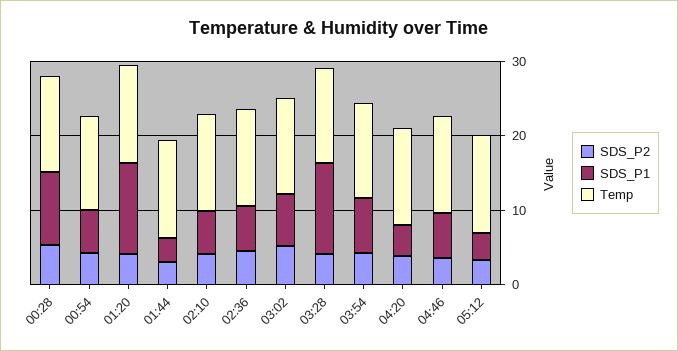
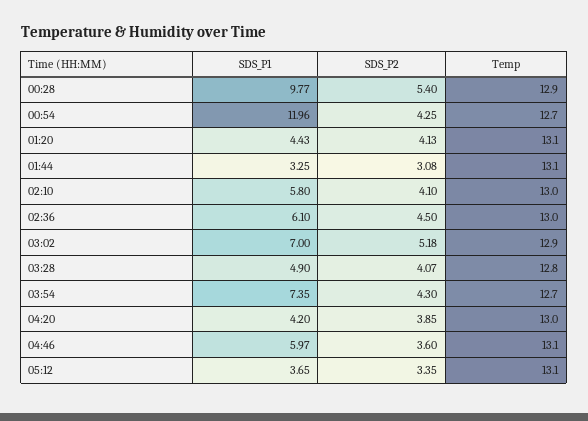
SDS_P1, 00:54: 6 -> 11.96
SDS_P1, 01:20: 12 -> 4.43
SDS_P1, 03:28: 12 -> 4.9

